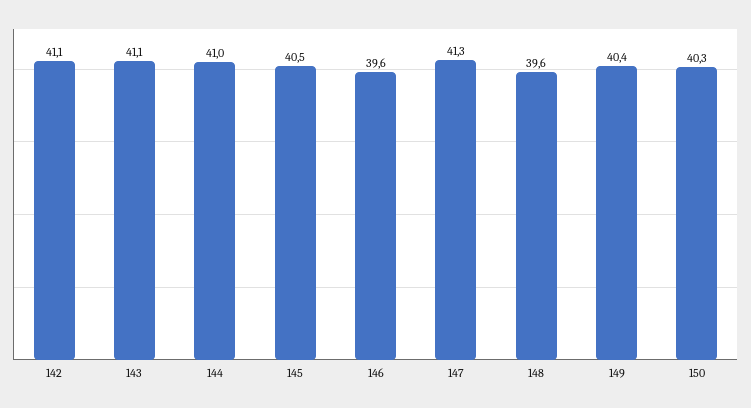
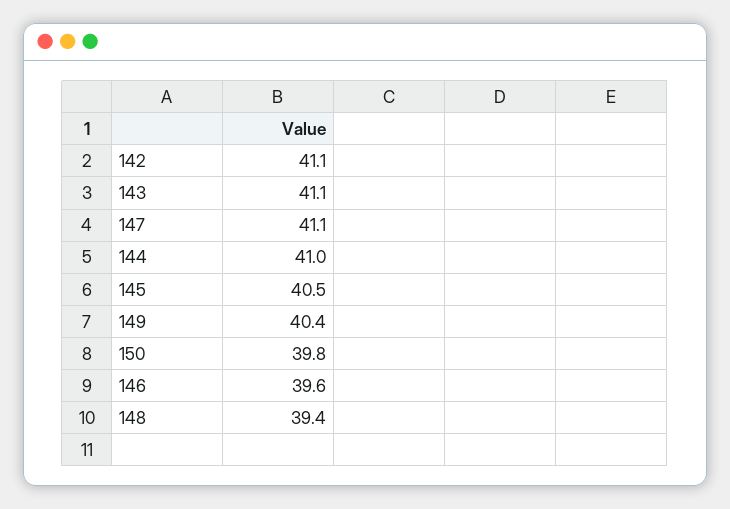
147: 41.3 -> 41.1
148: 39.6 -> 39.4
150: 40.3 -> 39.8

